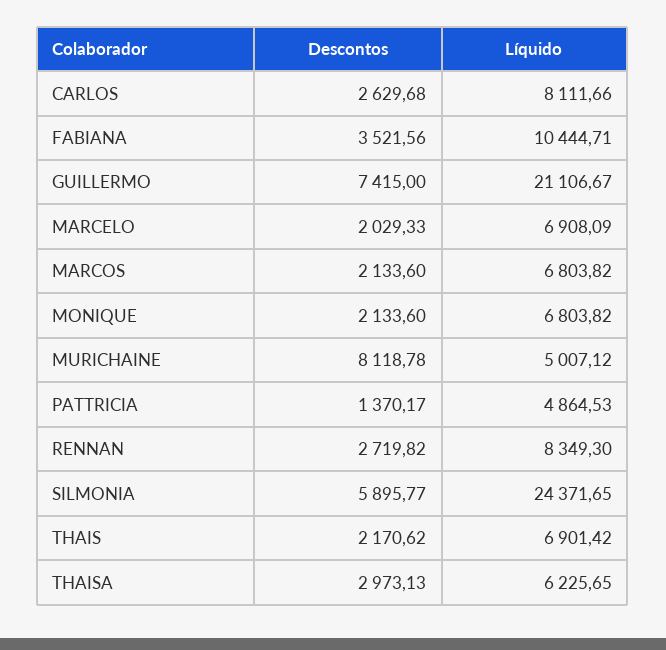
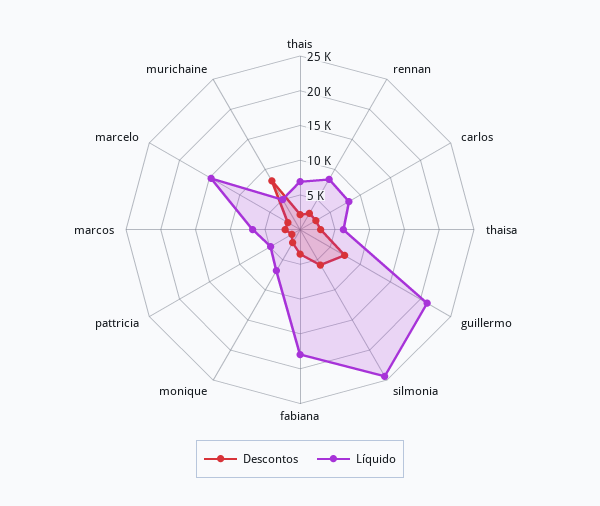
Líquido, FABIANA: 10444.71 -> 17500
Líquido, MARCELO: 6908.09 -> 15000

